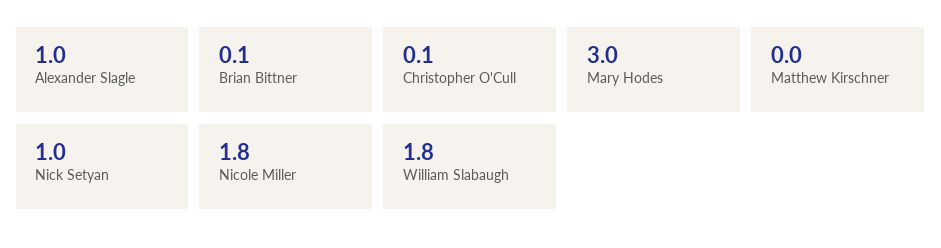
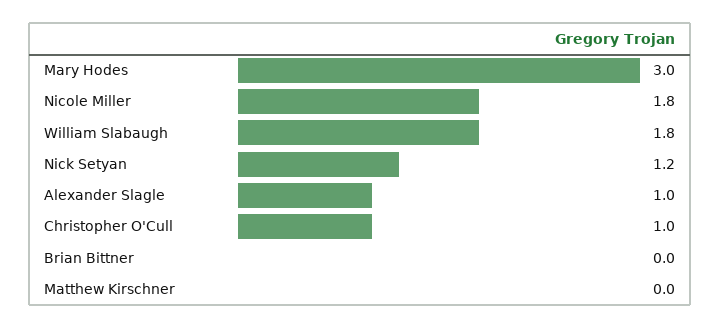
Brian Bittner: 0.1 -> 0
Christopher O'Cull: 0.1 -> 1
Nick Setyan: 1 -> 1.2

